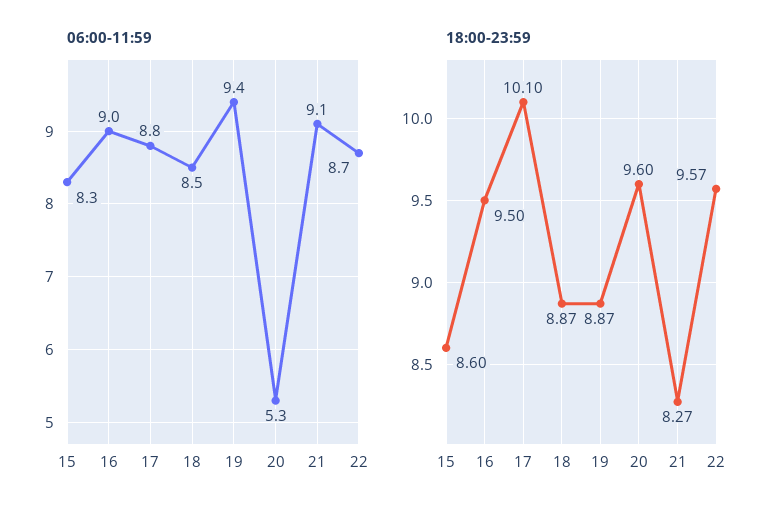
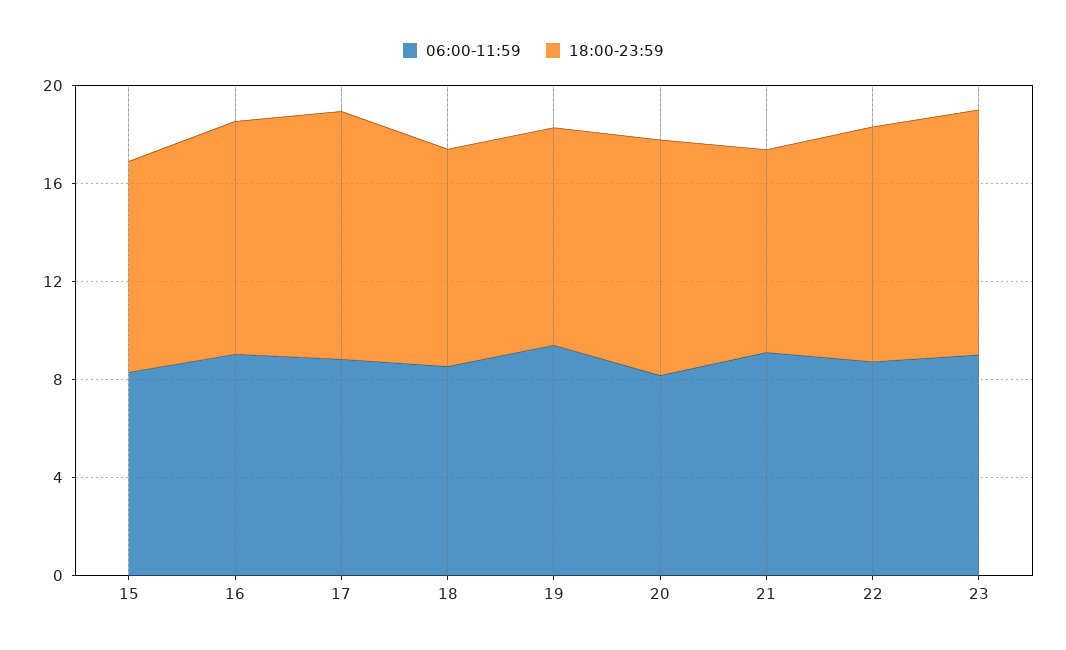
06:00-11:59, 20: 5.3 -> 8
06:00-11:59, 23: none -> 9
18:00-23:59, 23: none -> 10

